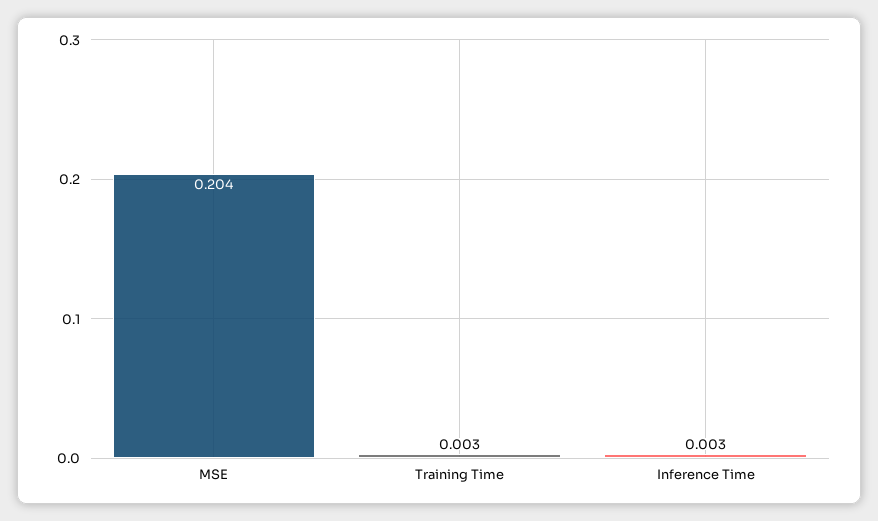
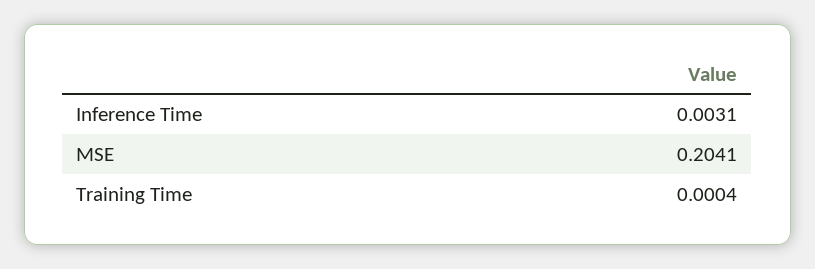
Training Time: 0.003 -> 0.0004

